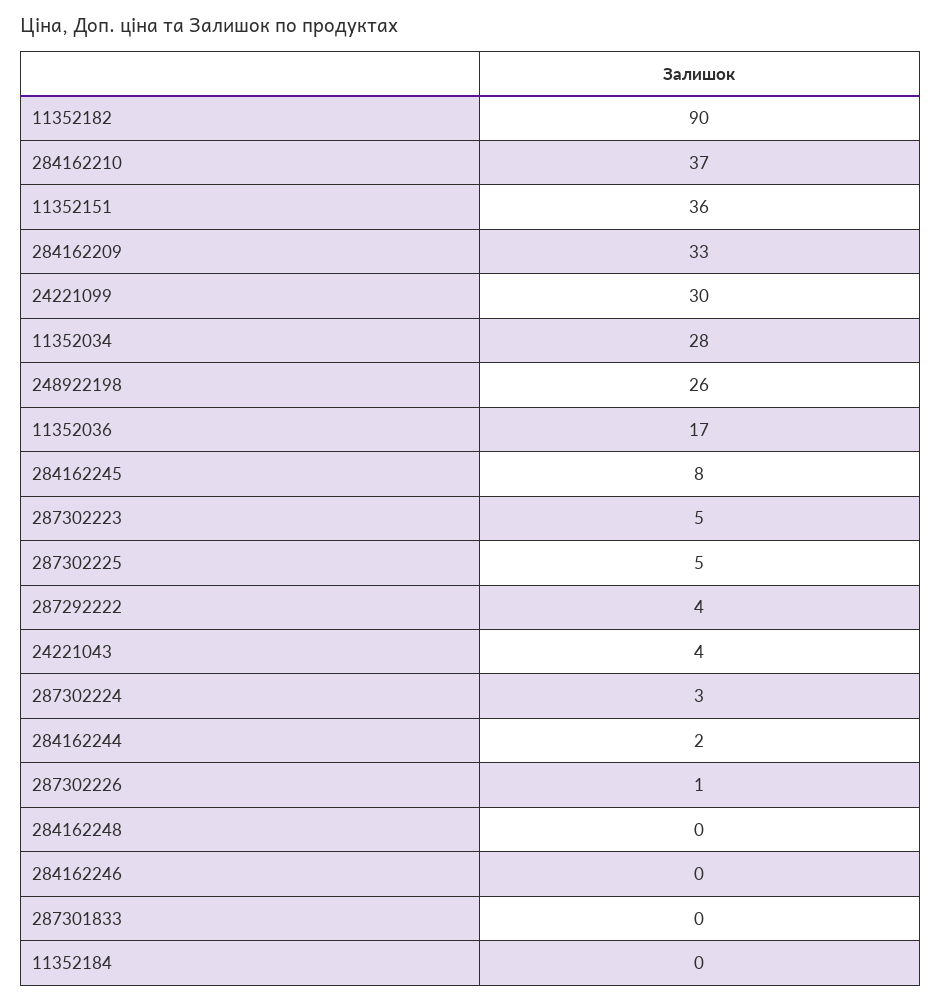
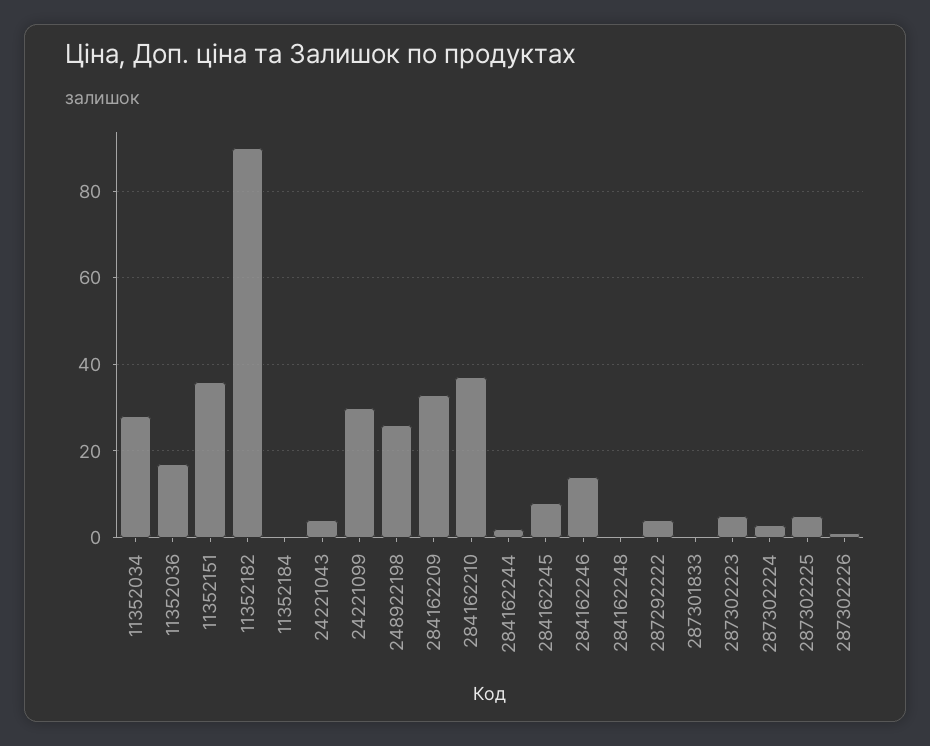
284162246: 0 -> 15

